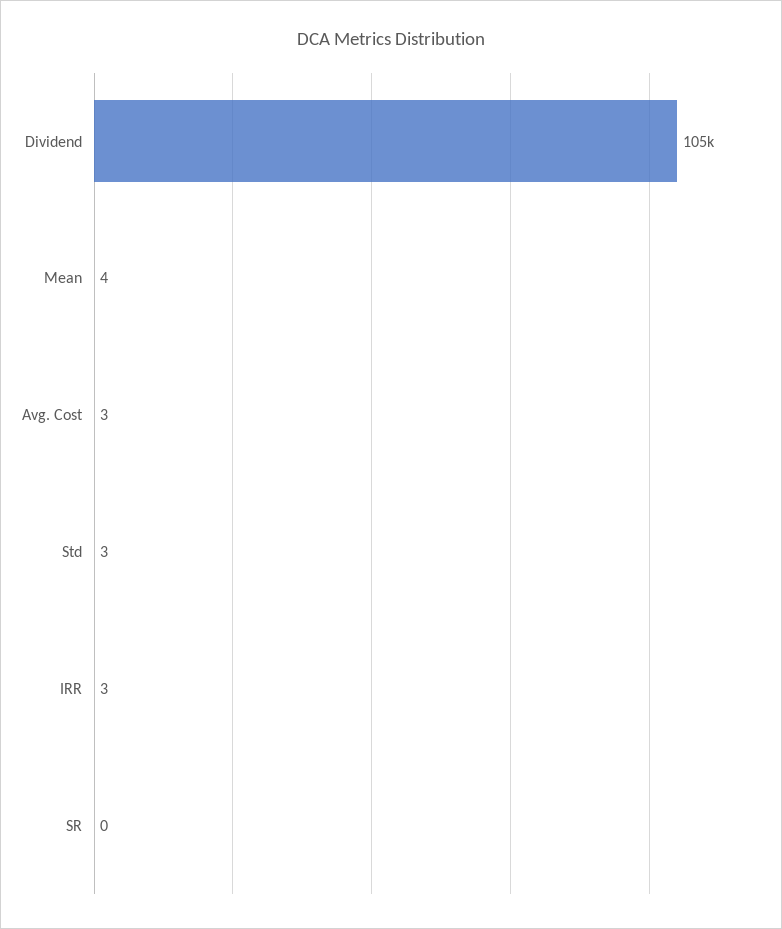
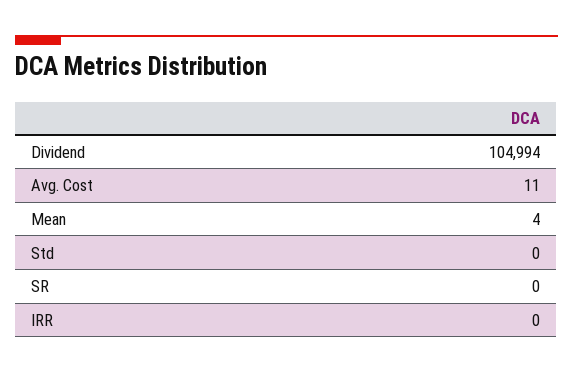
Avg. Cost: 3 -> 11
Std: 3 -> 0
IRR: 3 -> 0

